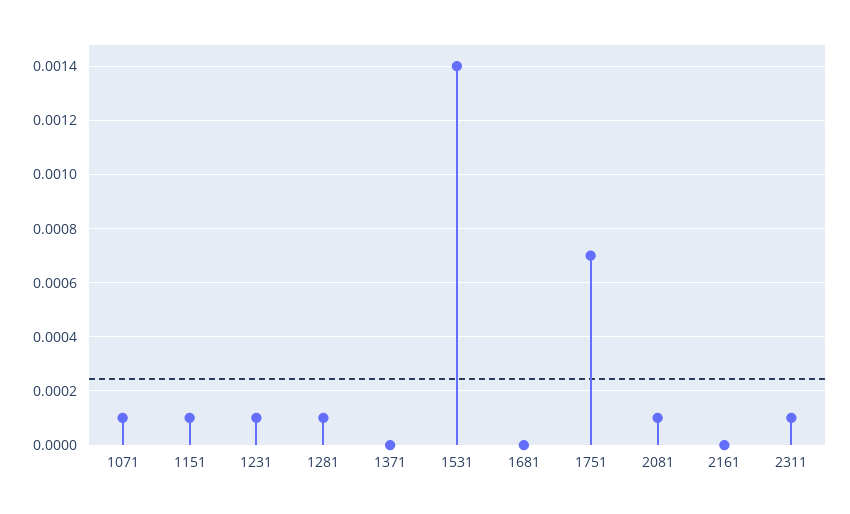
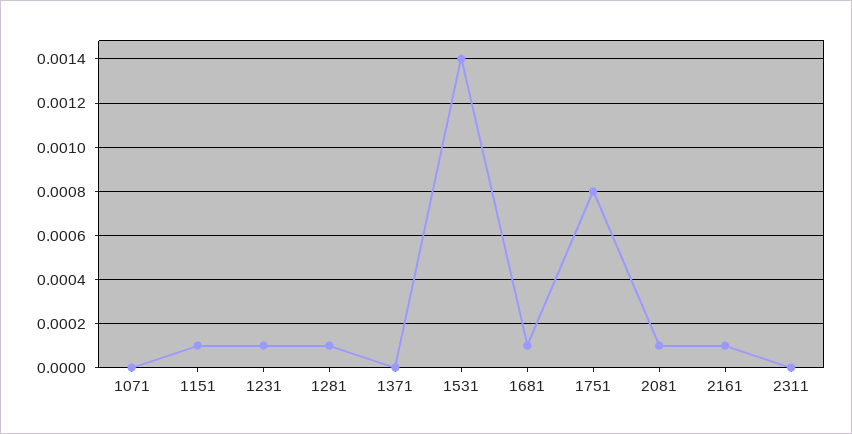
1071: 0.0001 -> 0
1681: 0 -> 0.0001
1751: 0.0007 -> 0.0008
2161: 0 -> 0.0001
2311: 0.0001 -> 0

